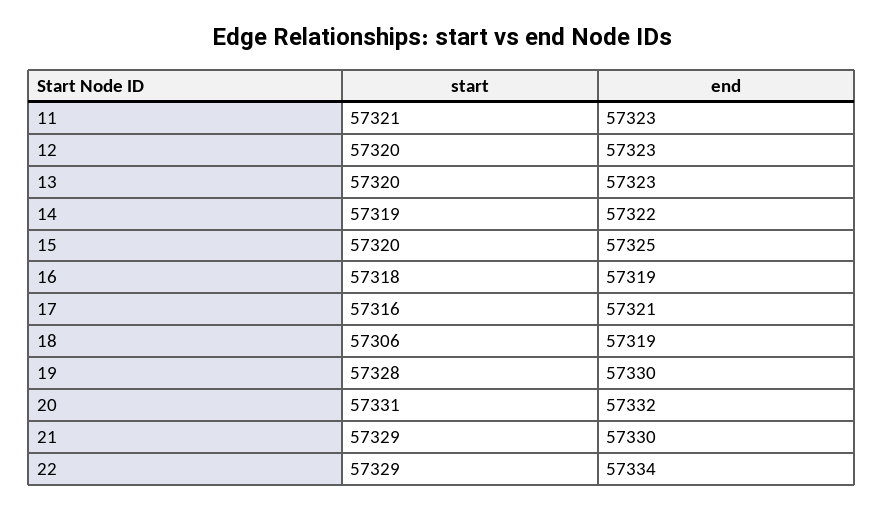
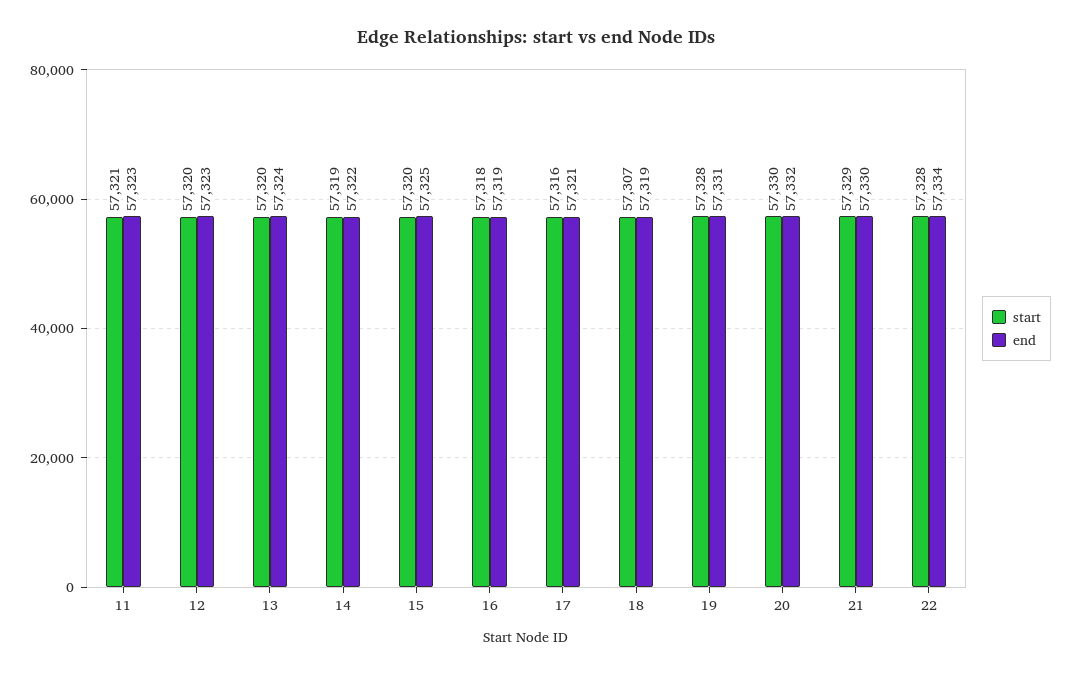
end, 13: 57323 -> 57324
start, 18: 57306 -> 57307
end, 19: 57330 -> 57331
start, 20: 57331 -> 57330
start, 22: 57329 -> 57328

